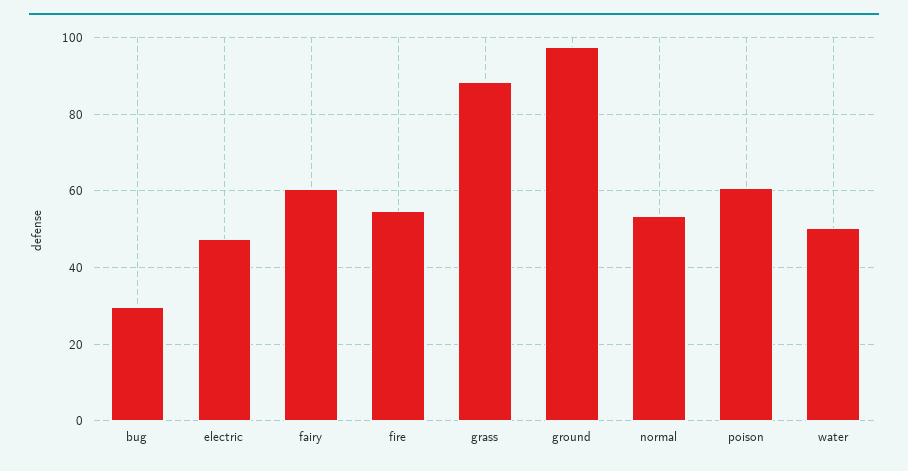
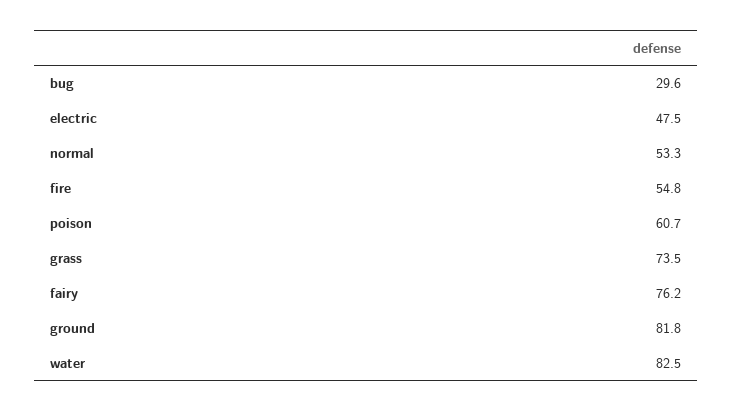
fairy: 60 -> 76.2
grass: 88 -> 73.5
ground: 98 -> 81.8
water: 50 -> 82.5

